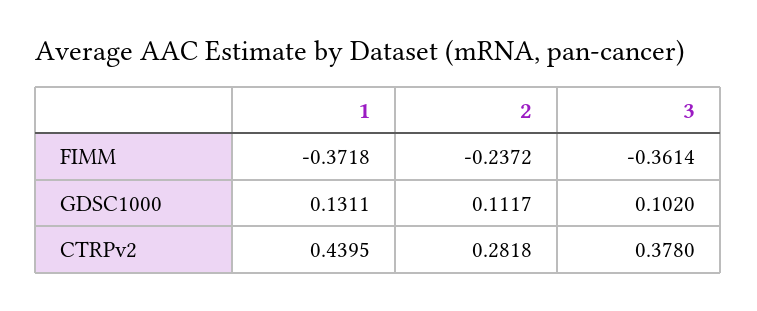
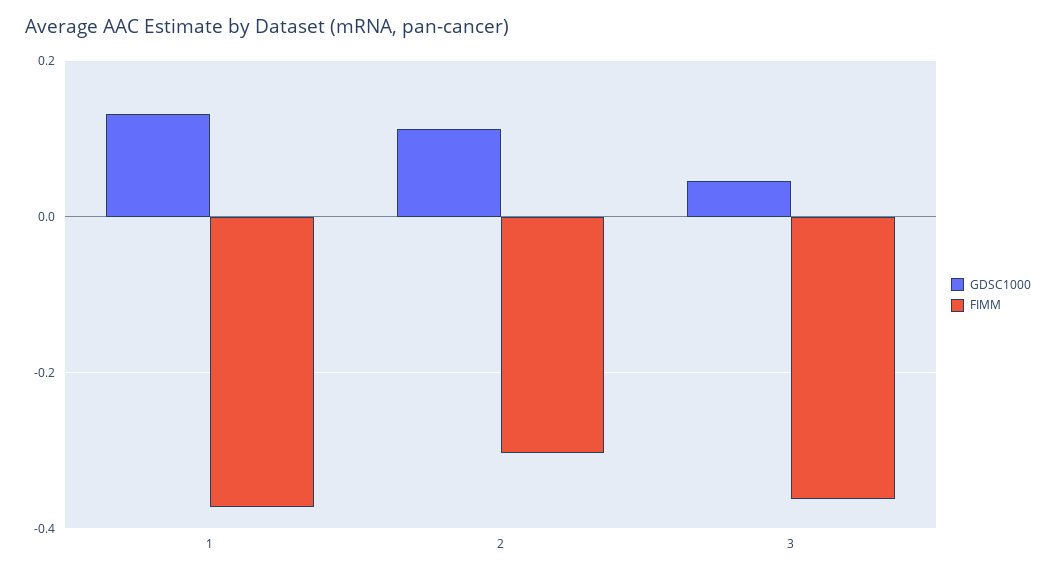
FIMM, 2: -0.2372 -> -0.3
GDSC1000, 3: 0.102 -> 0.04
CTRPv2, 1: 0.4395 -> none
CTRPv2, 2: 0.2818 -> none
CTRPv2, 3: 0.378 -> none

